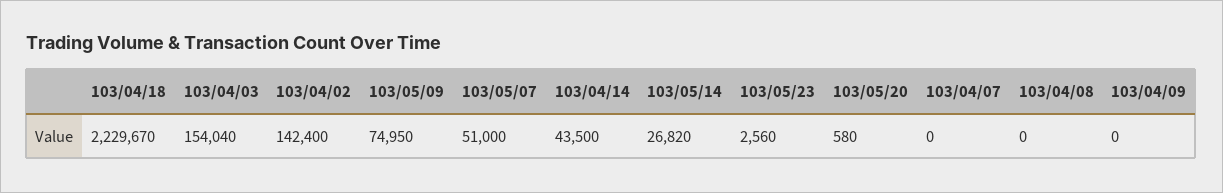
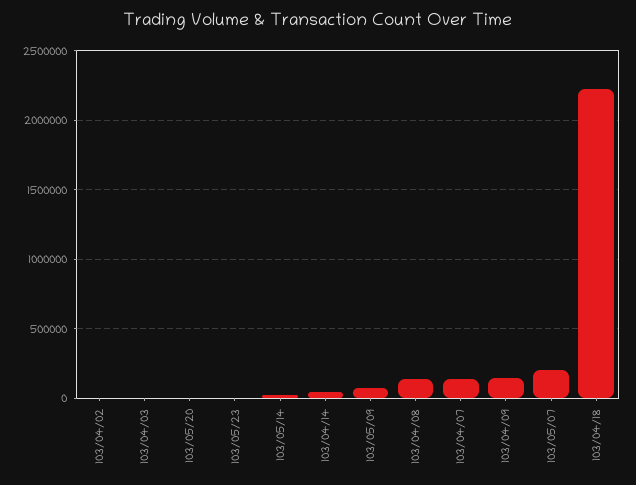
103/04/03: 154040 -> 0
103/04/02: 142400 -> 0
103/05/07: 51000 -> 200000
103/04/07: 0 -> 150000
103/04/08: 0 -> 150000
103/04/09: 0 -> 150000

